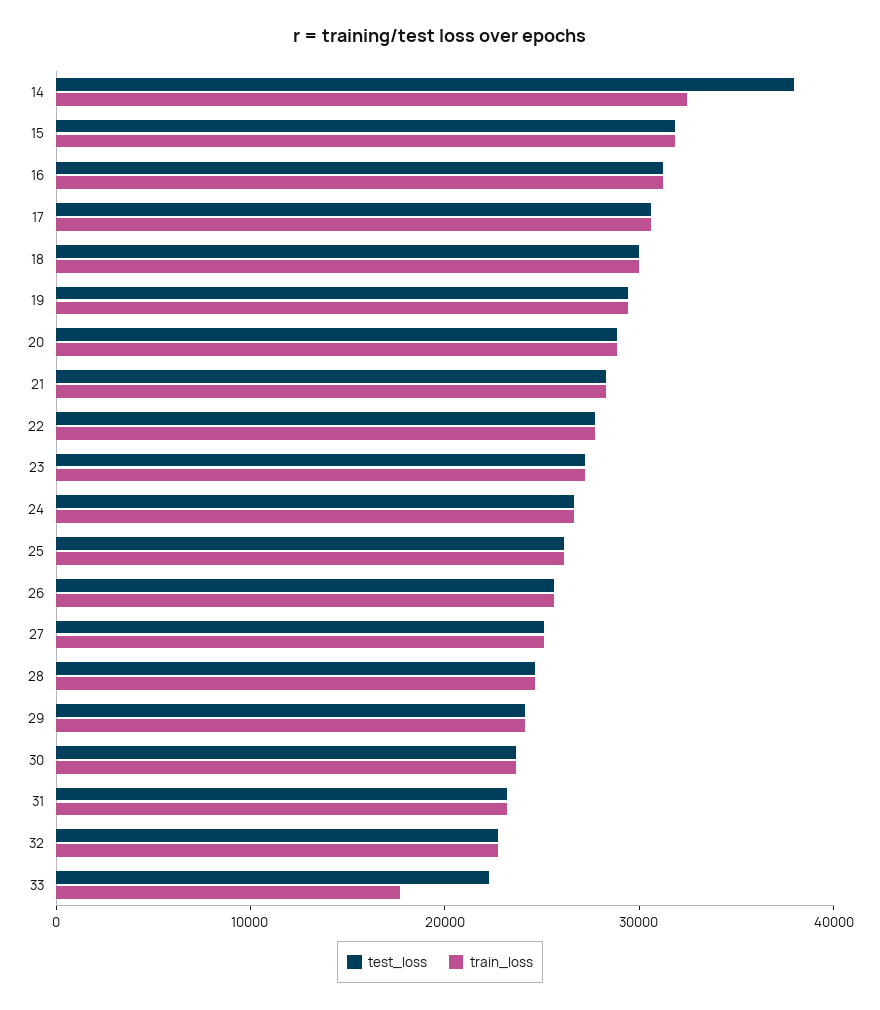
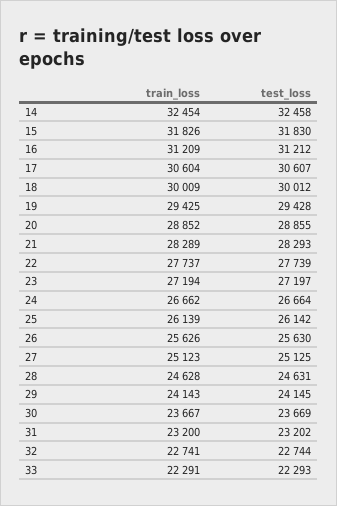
test_loss, 14: 38000 -> 32458
train_loss, 33: 18000 -> 22291

